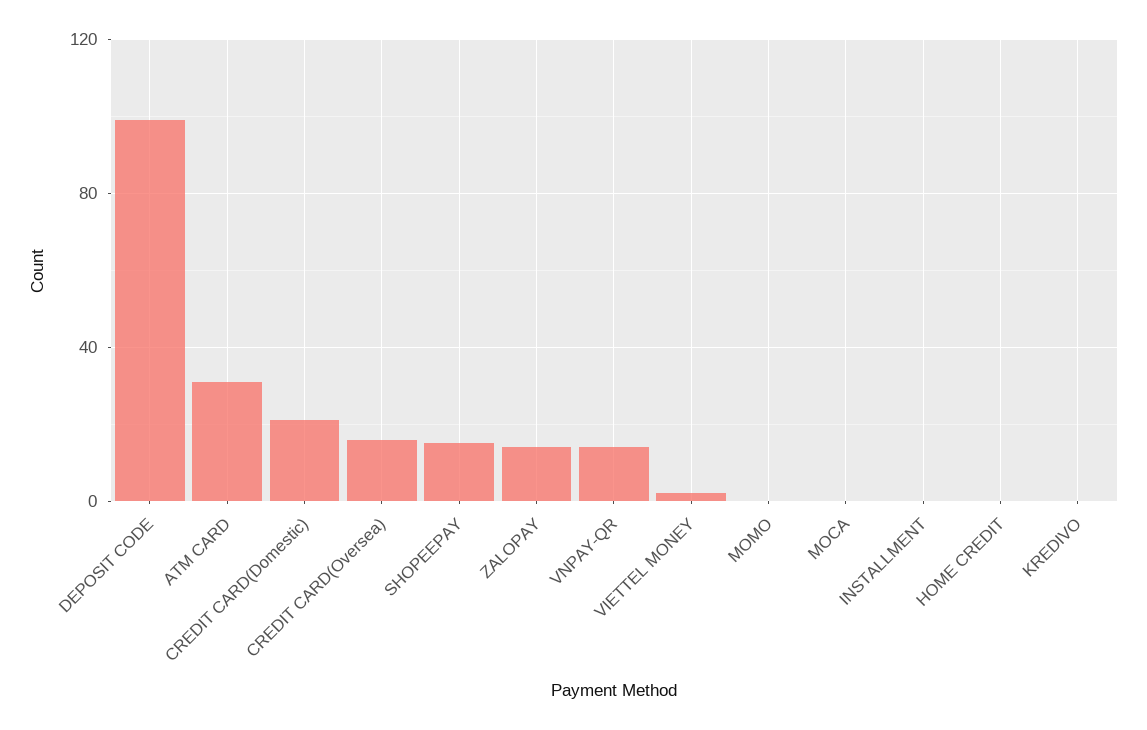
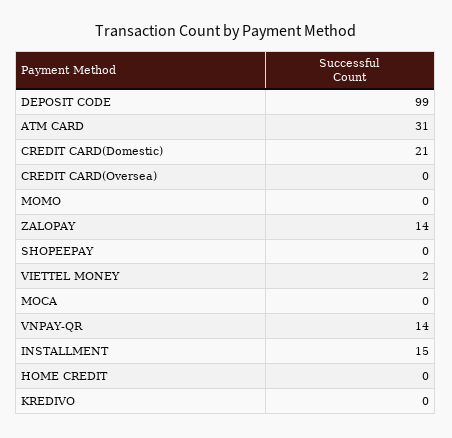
CREDIT CARD(Oversea): 15 -> 0
SHOPEEPAY: 15 -> 0
INSTALLMENT: 0 -> 15

